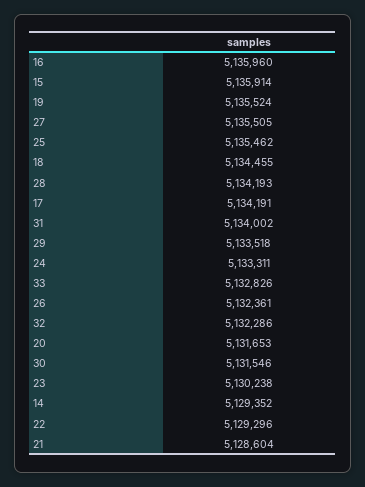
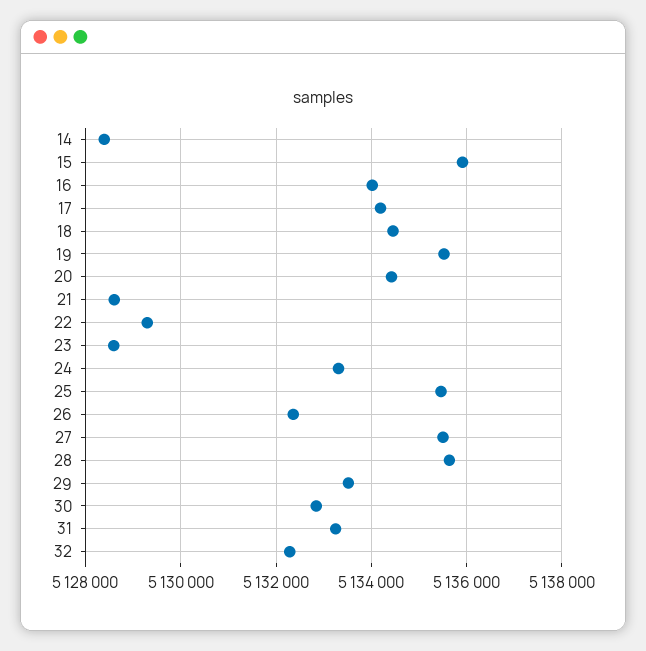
16: 5135960 -> 5134000
28: 5134193 -> 5135600
31: 5134002 -> 5133200
33: 5132826 -> none
20: 5131653 -> 5134400
30: 5131546 -> 5132800
23: 5130238 -> 5128600
14: 5129352 -> 5128400

